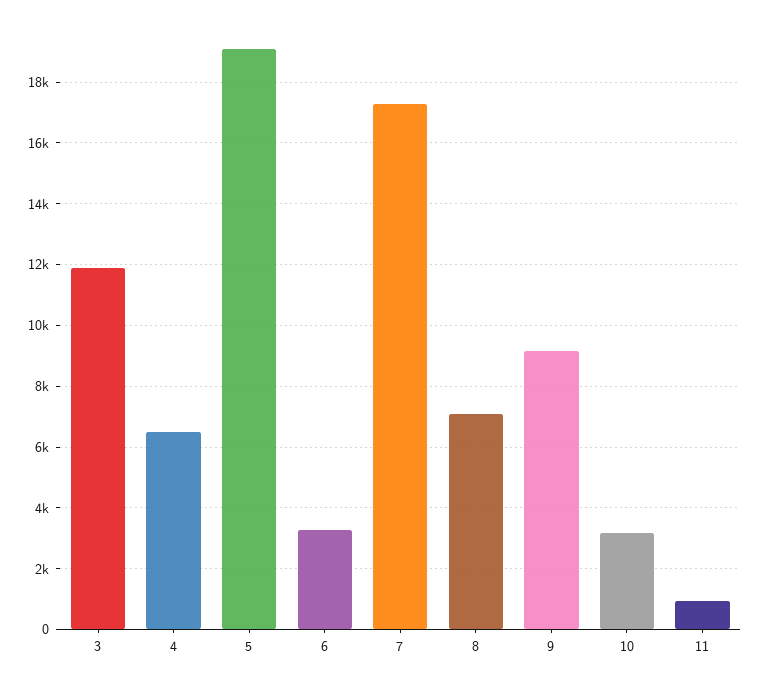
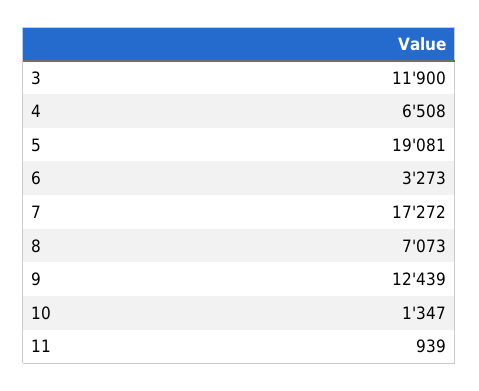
9: 9200 -> 12439
10: 3200 -> 1347

